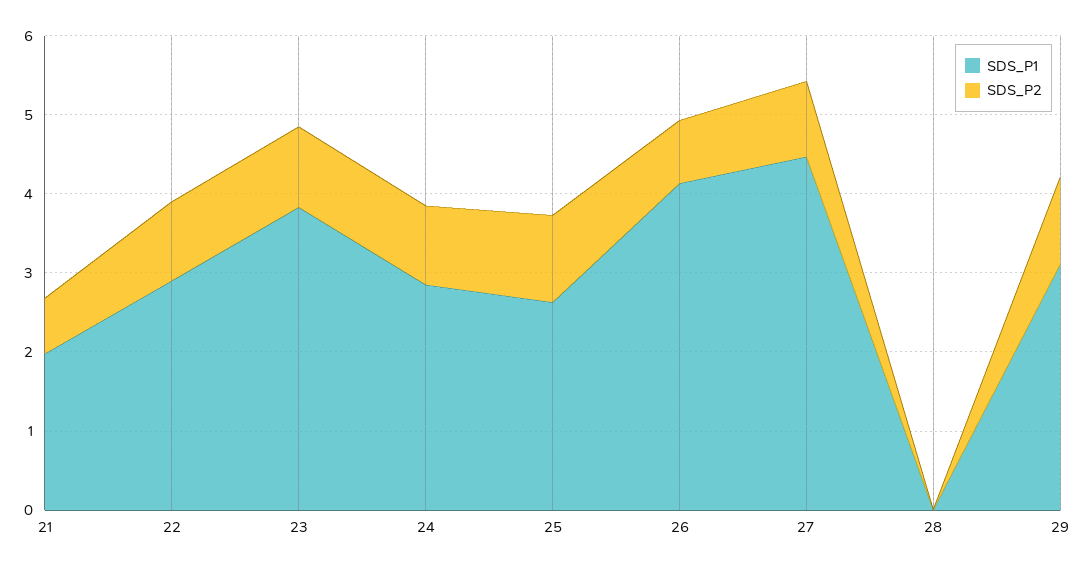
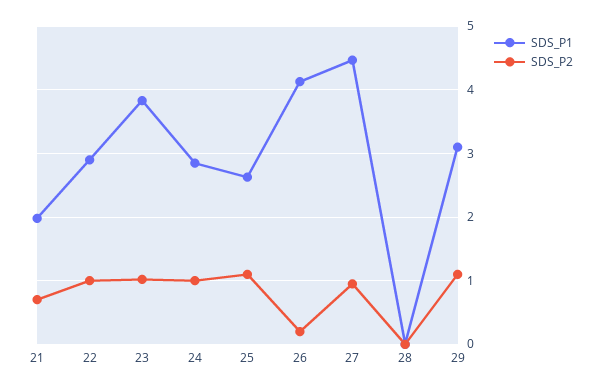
SDS_P2, 26: 0.8 -> 0.2

